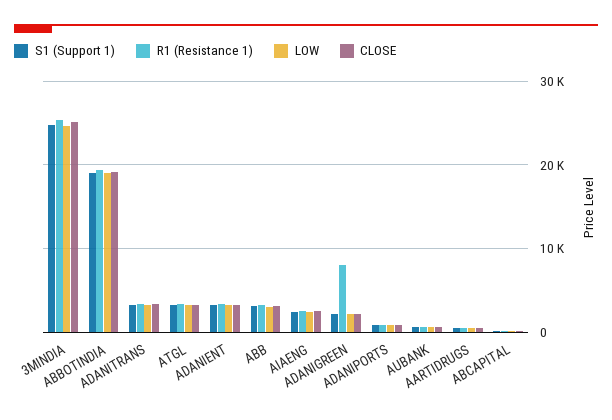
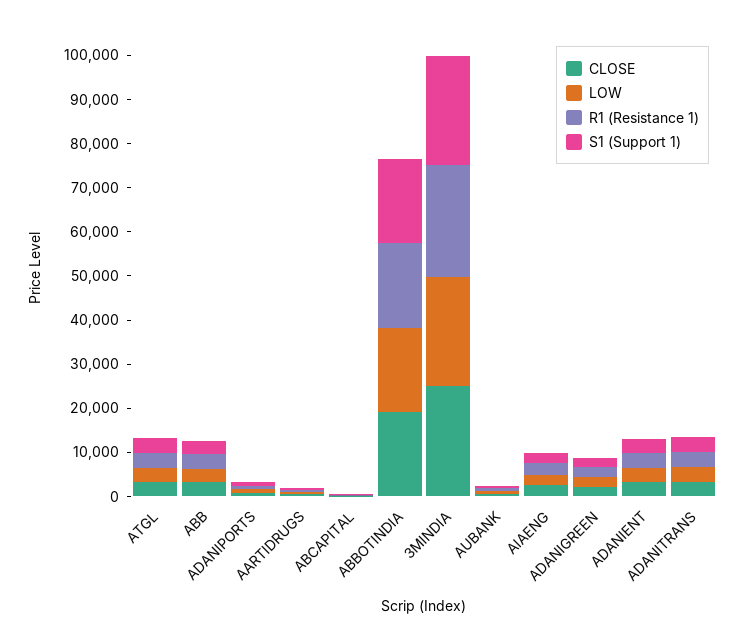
R1 (Resistance 1), ADANIGREEN: 8000 -> 2000

